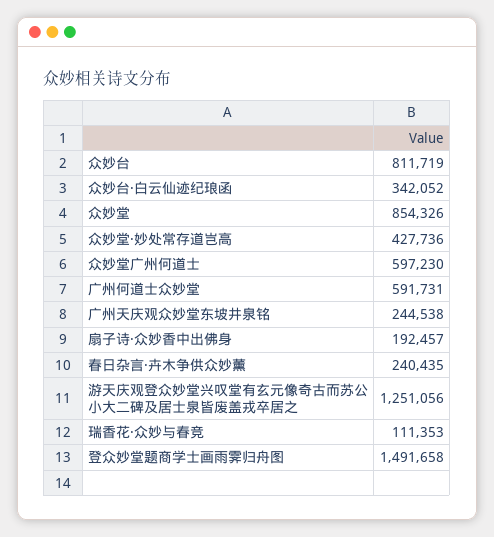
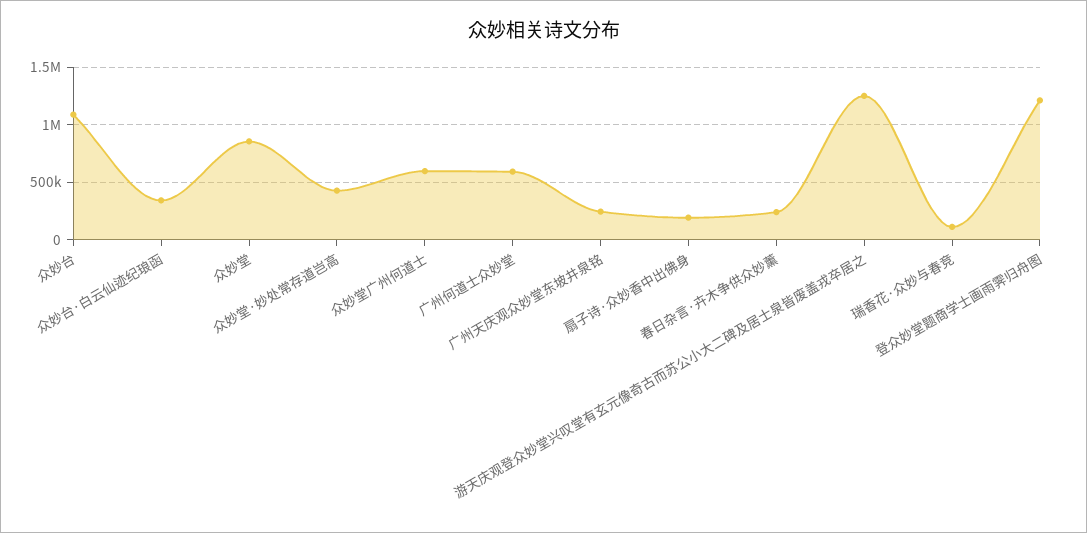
众妙台: 811719 -> 1100000
登众妙堂题商学士画雨霁归舟图: 1491658 -> 1200000

